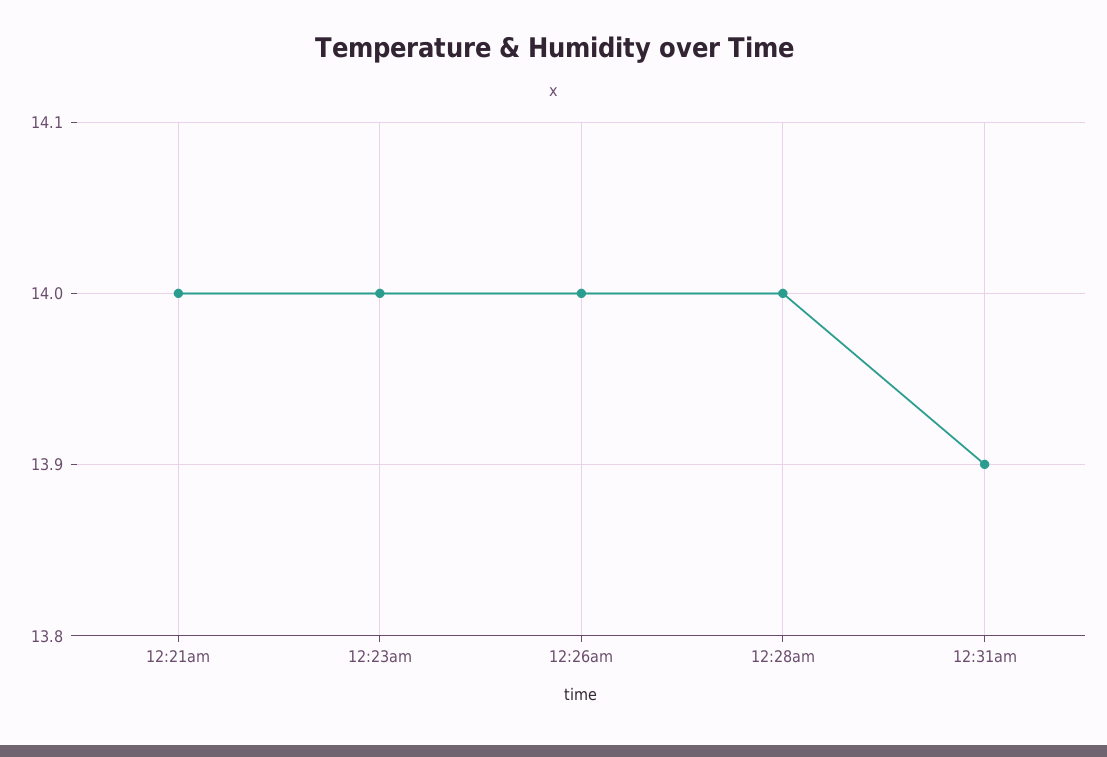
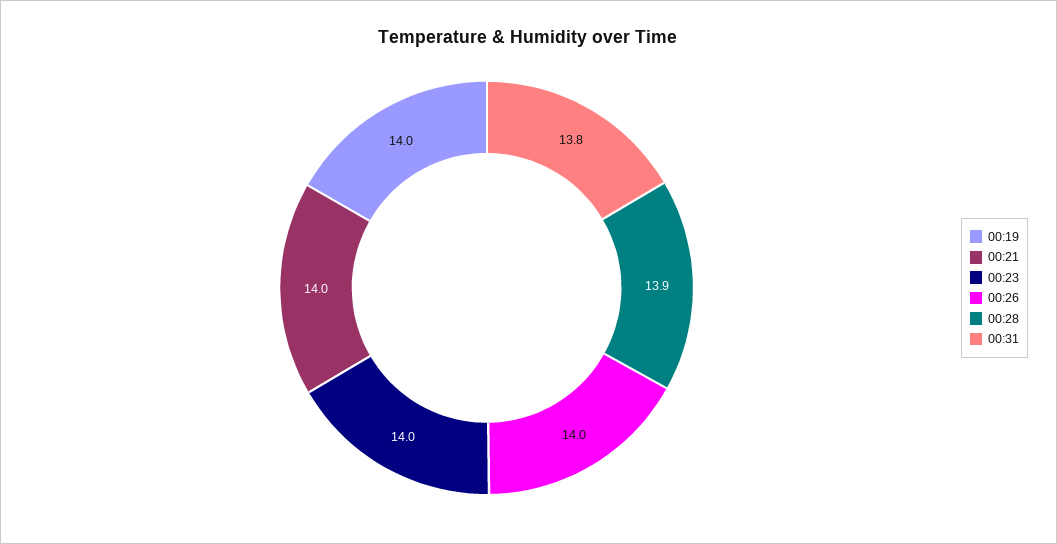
12:28am: 14 -> 13.9
12:31am: 13.9 -> 13.8
00:19: none -> 14

